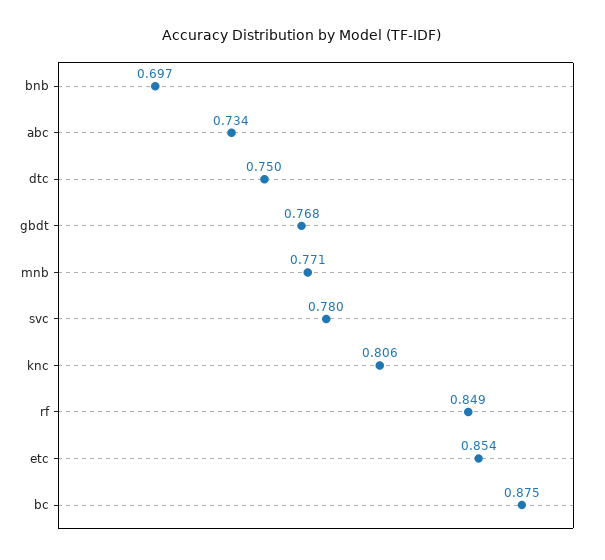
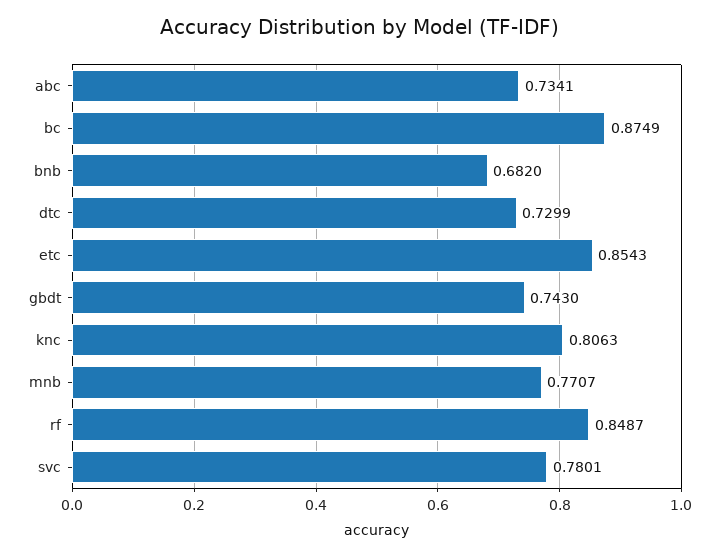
bnb: 0.697 -> 0.682
dtc: 0.75 -> 0.7299
gbdt: 0.768 -> 0.743

